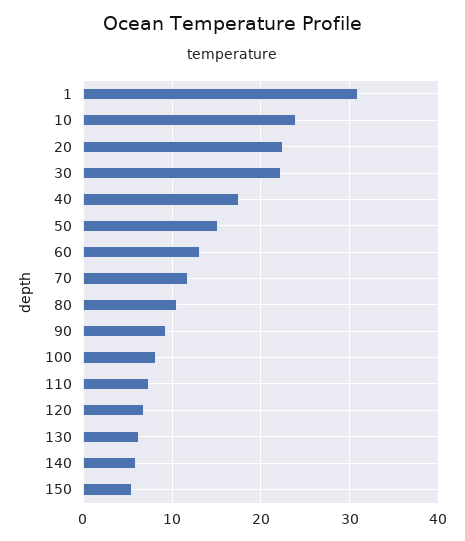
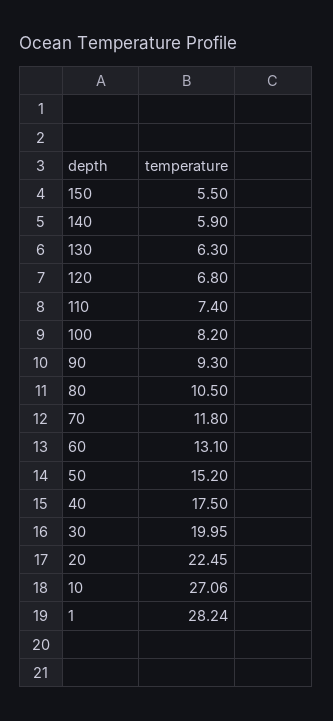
1: 31 -> 28.24
10: 24 -> 27.06
30: 22 -> 19.95

